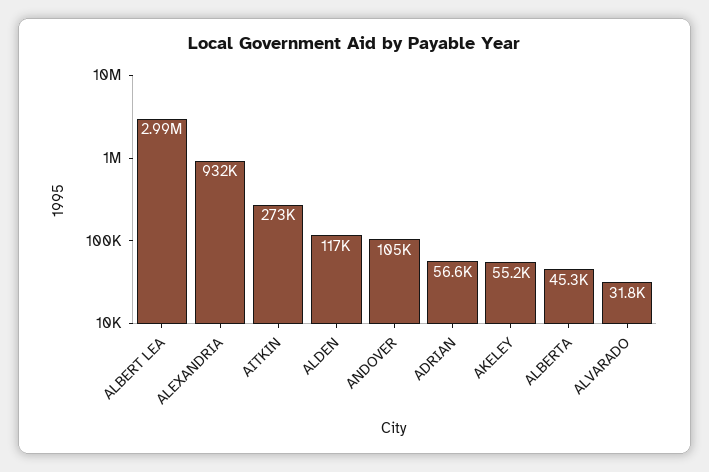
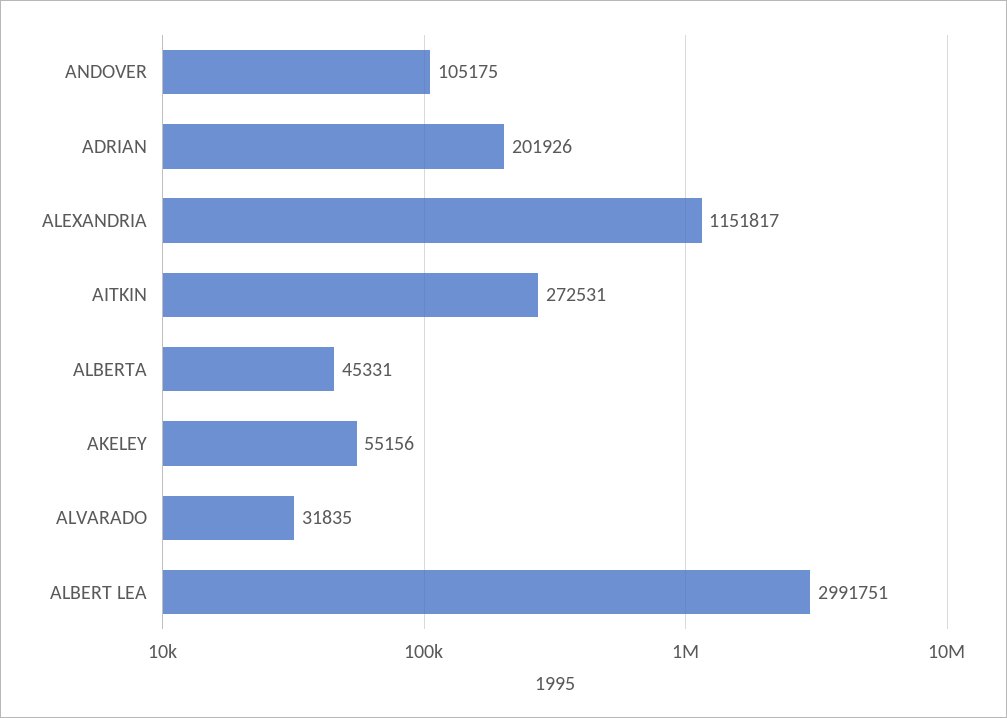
ALEXANDRIA: 932000 -> 1151817
ALDEN: 117000 -> none
ADRIAN: 56600 -> 201926

